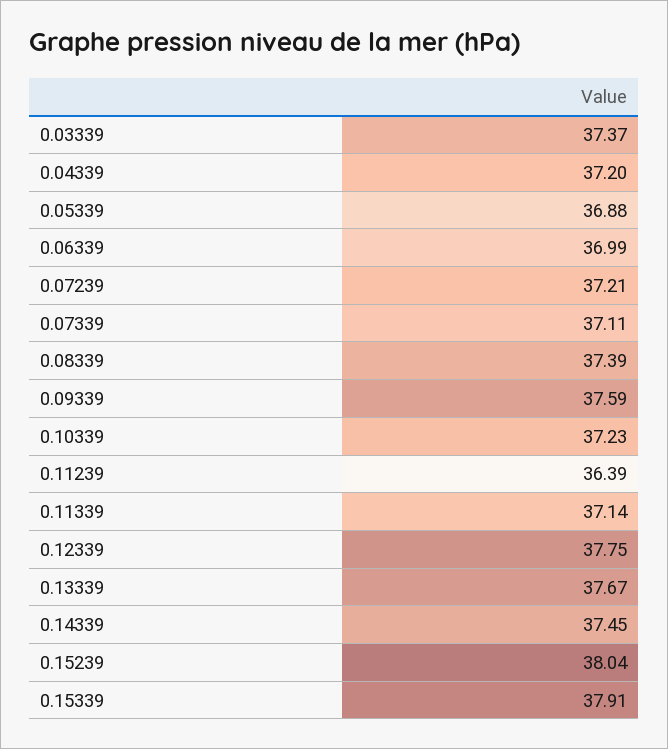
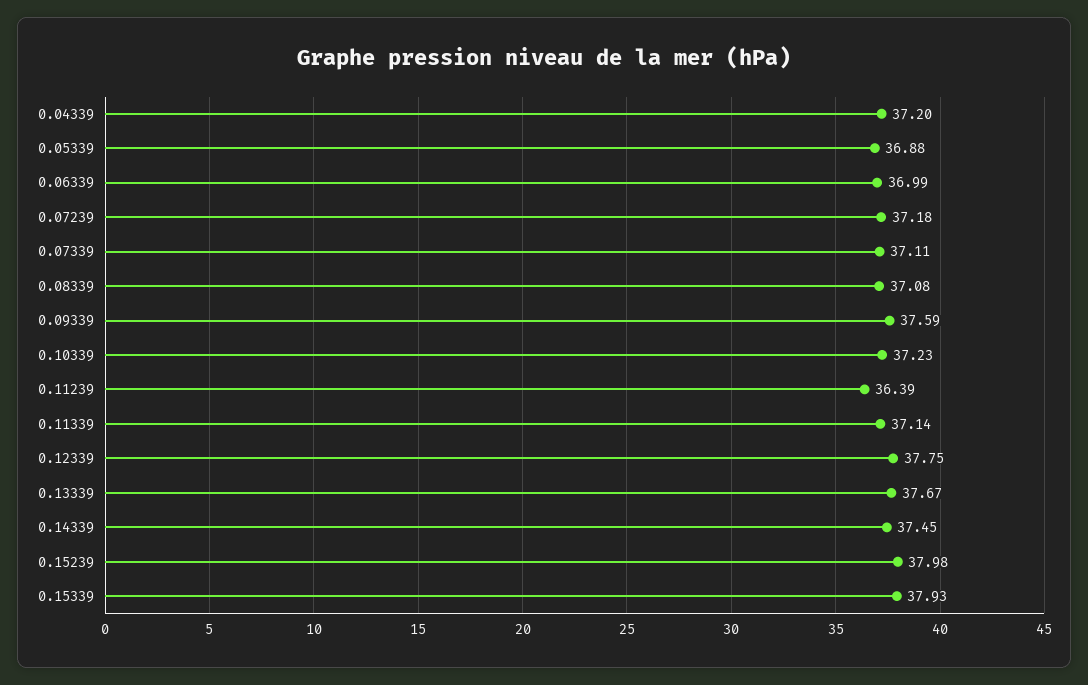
0.03339: 37.37 -> none
0.07239: 37.21 -> 37.18
0.08339: 37.39 -> 37.08
0.15239: 38.04 -> 37.98
0.15339: 37.91 -> 37.93

